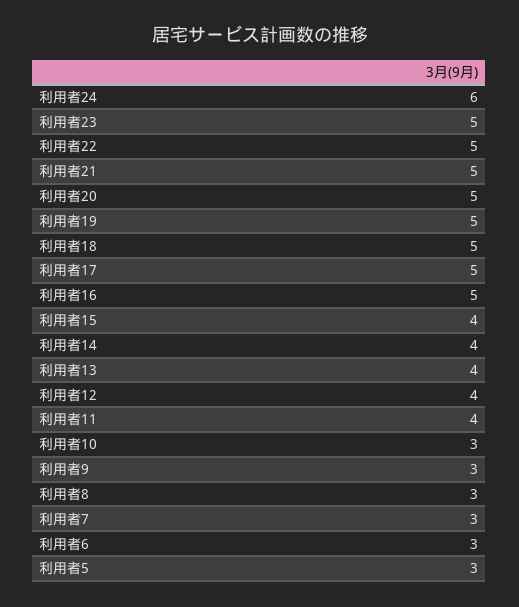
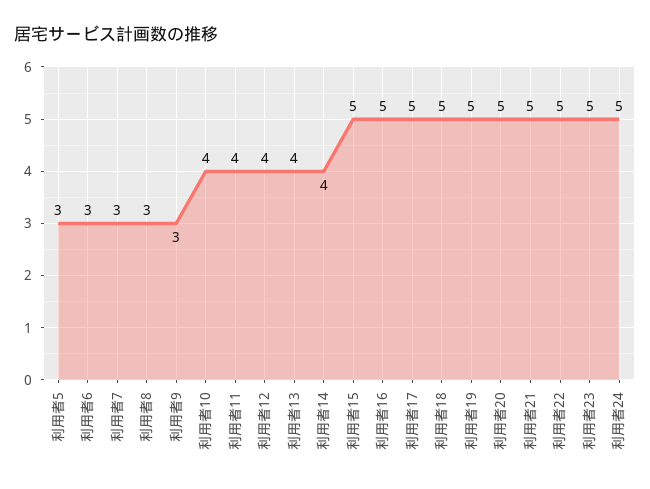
利用者24: 6 -> 5
利用者15: 4 -> 5
利用者10: 3 -> 4

